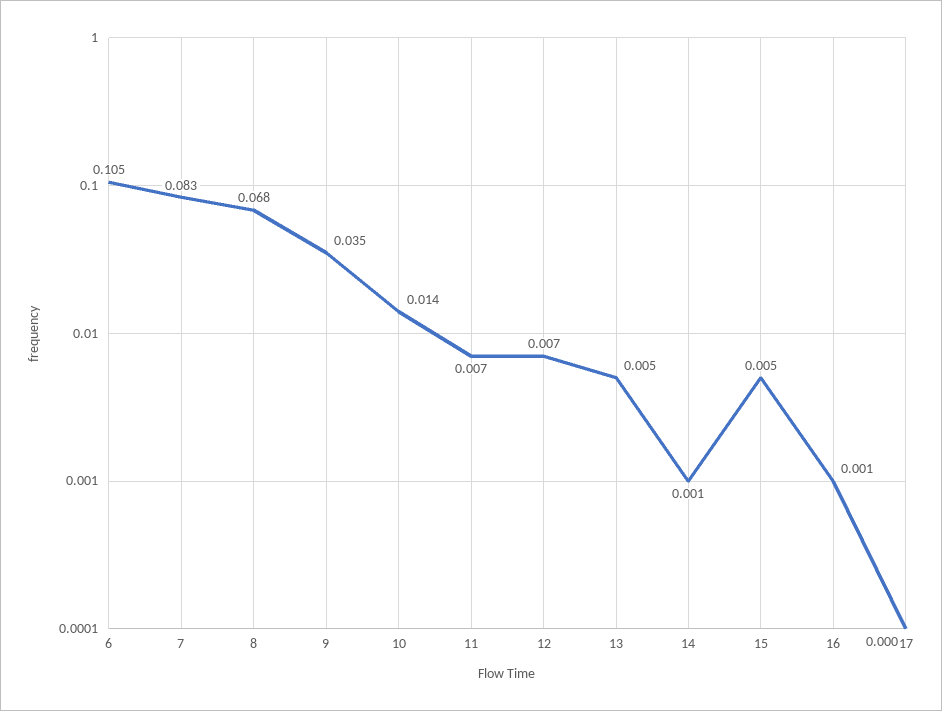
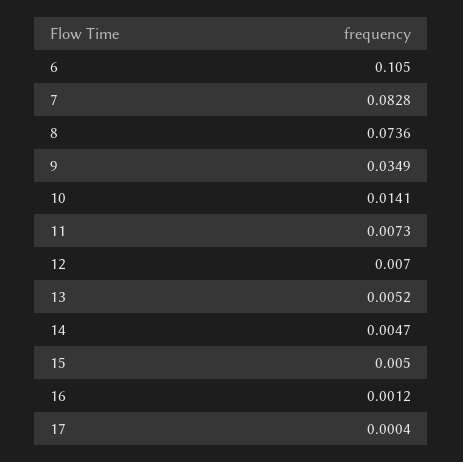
8: 0.068 -> 0.0736
14: 0.001 -> 0.0047

